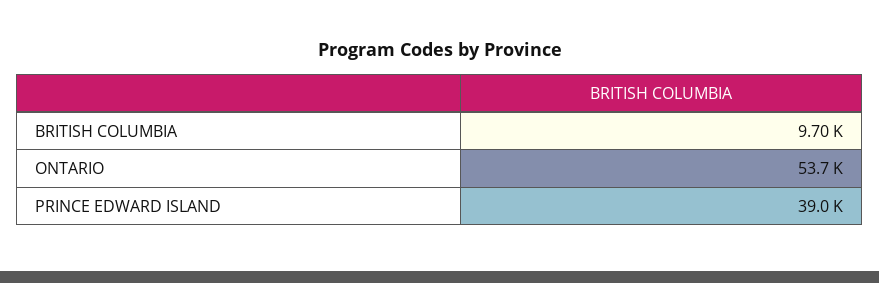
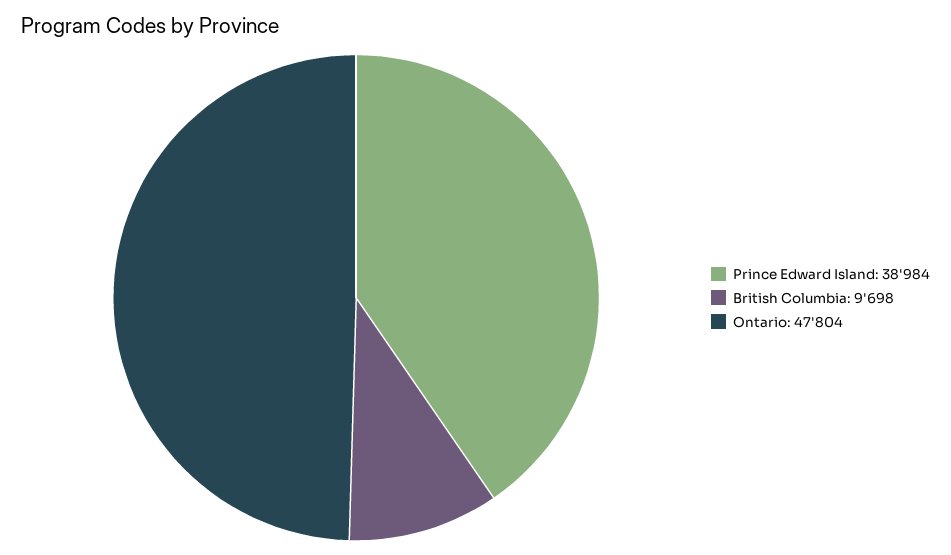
ONTARIO: 53700 -> 47804

